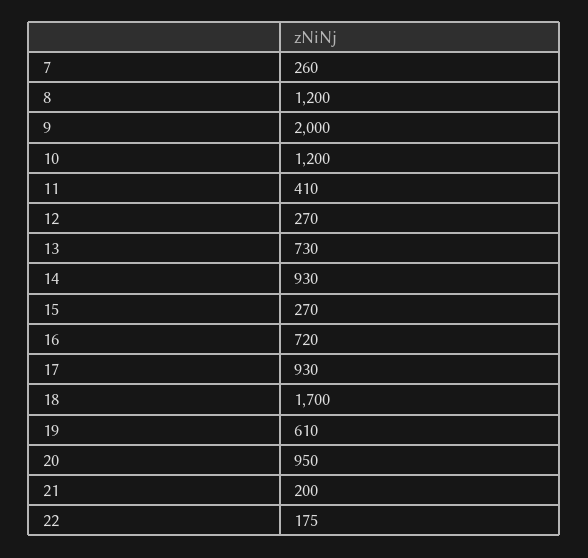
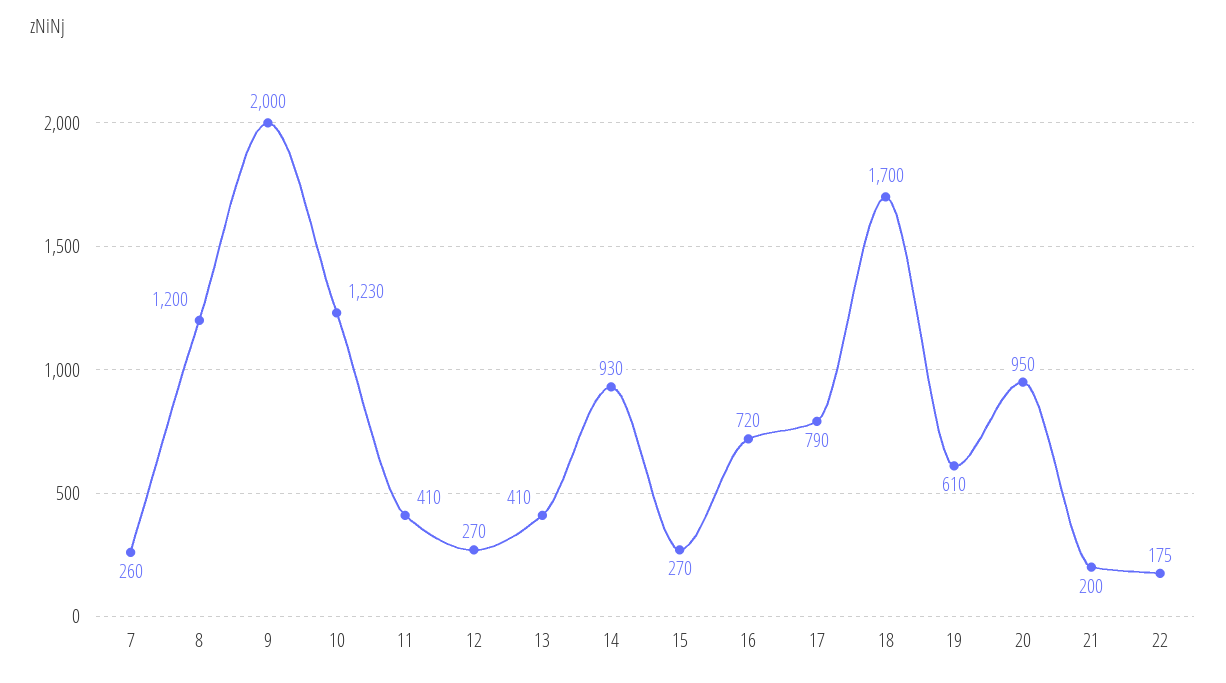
10: 1200 -> 1230
13: 730 -> 410
17: 930 -> 790

